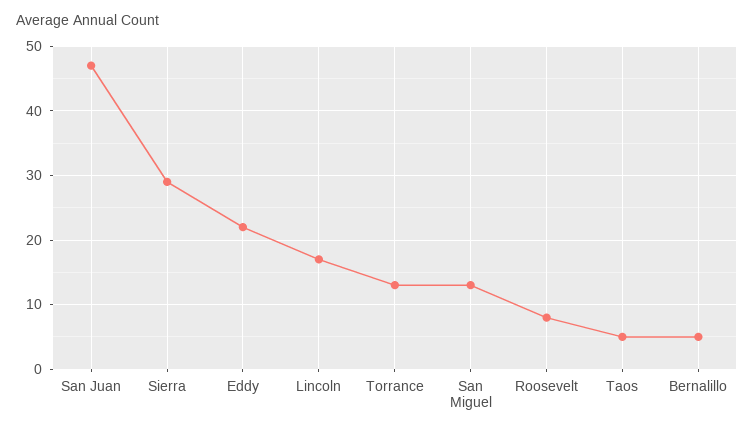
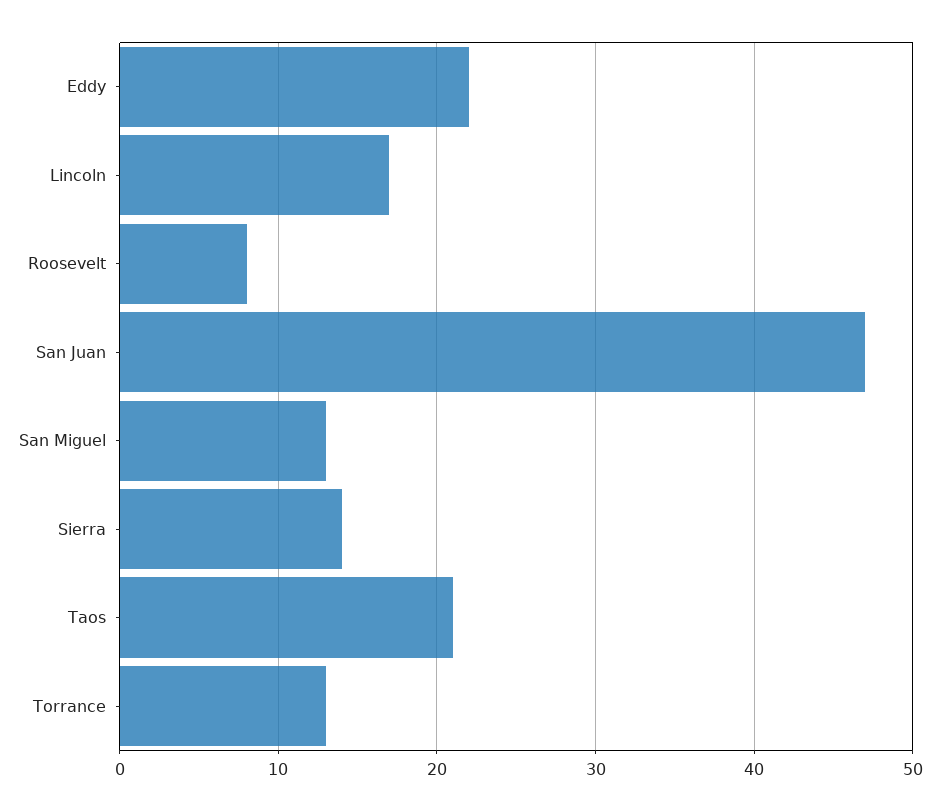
Sierra: 29 -> 14
Taos: 5 -> 21
Bernalillo: 5 -> none

